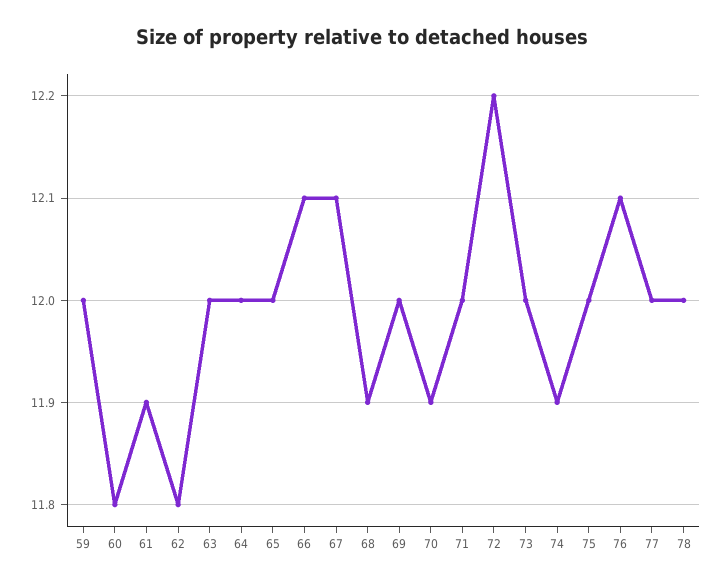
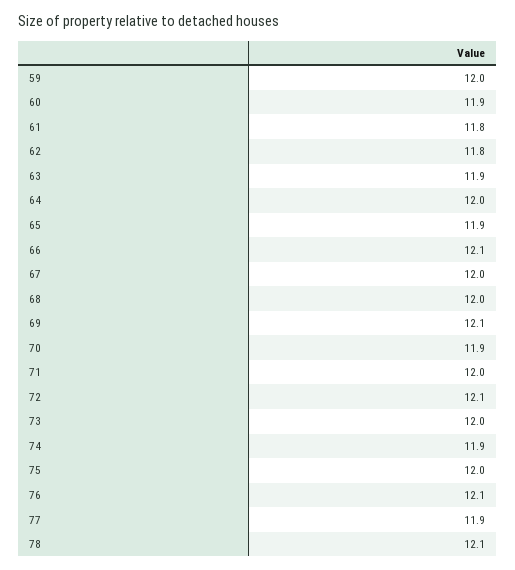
60: 11.8 -> 11.9
61: 11.9 -> 11.8
63: 12 -> 11.9
65: 12 -> 11.9
67: 12.1 -> 12
68: 11.9 -> 12
69: 12 -> 12.1
72: 12.2 -> 12.1
77: 12 -> 11.9
78: 12 -> 12.1

